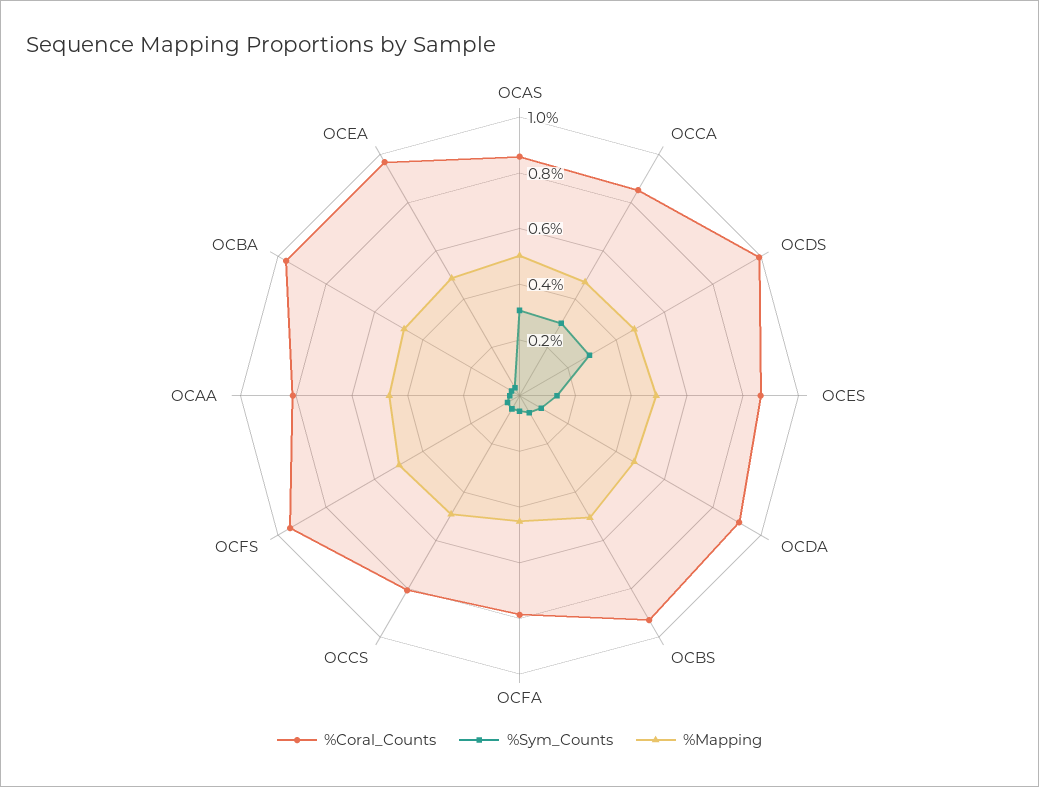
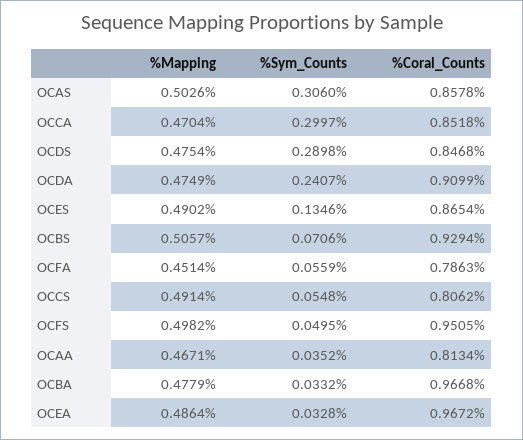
%Coral_Counts, OCDS: 1 -> 0.8468
%Sym_Counts, OCDA: 0.1 -> 0.2407

